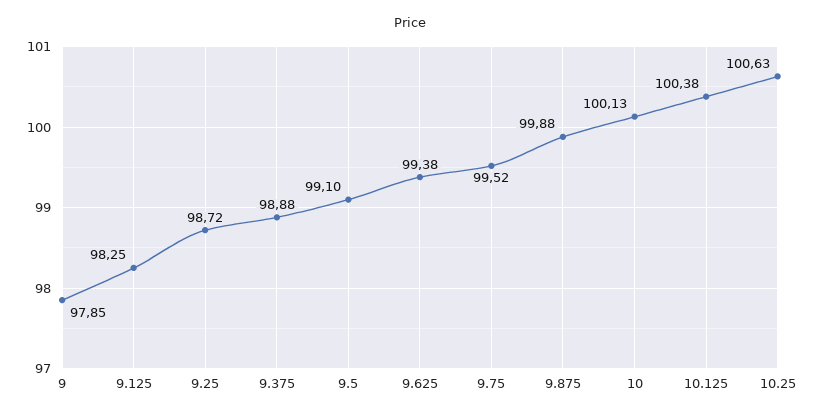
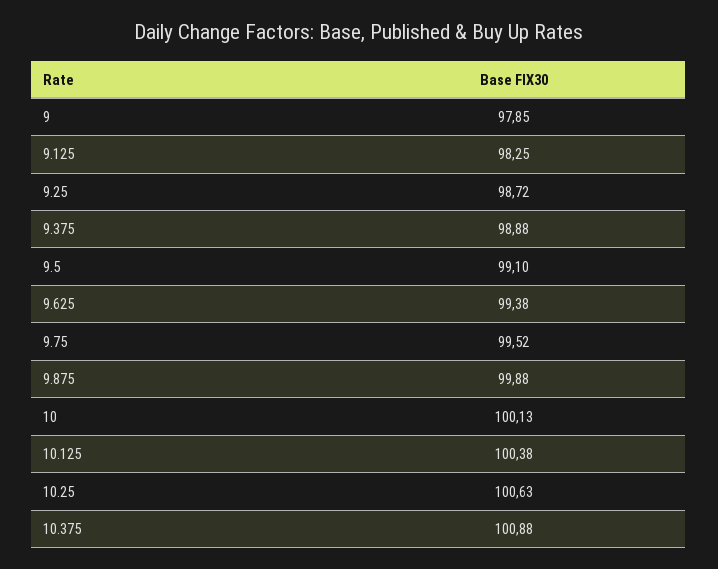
10.375: none -> 100.88

